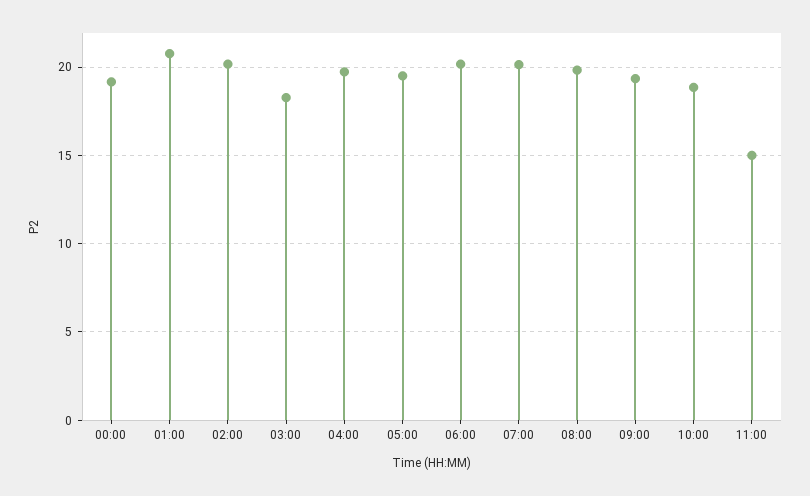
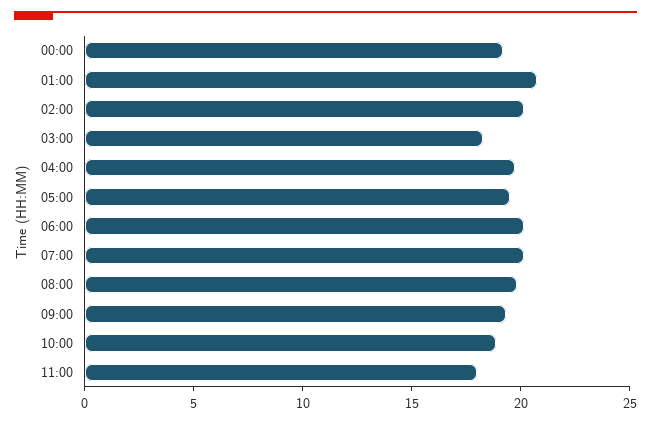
11:00: 15 -> 18

